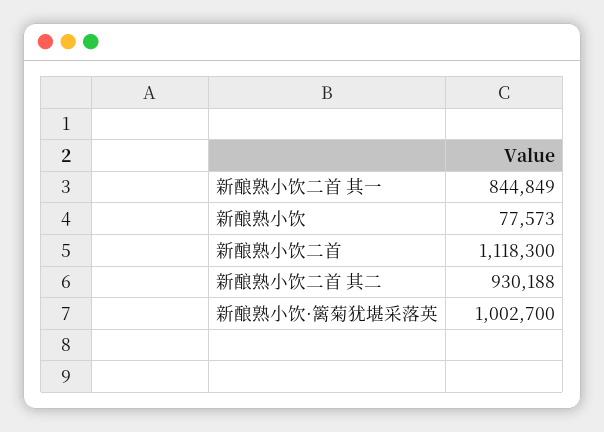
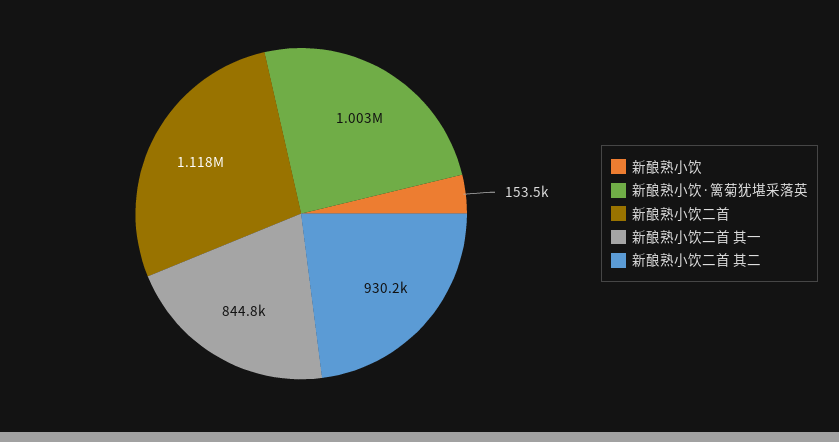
新酿熟小饮: 77573 -> 153500

